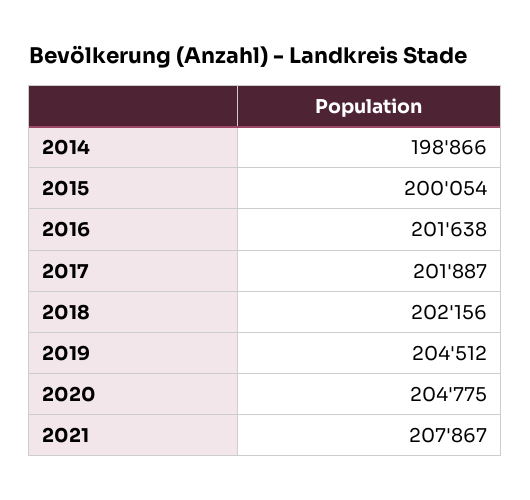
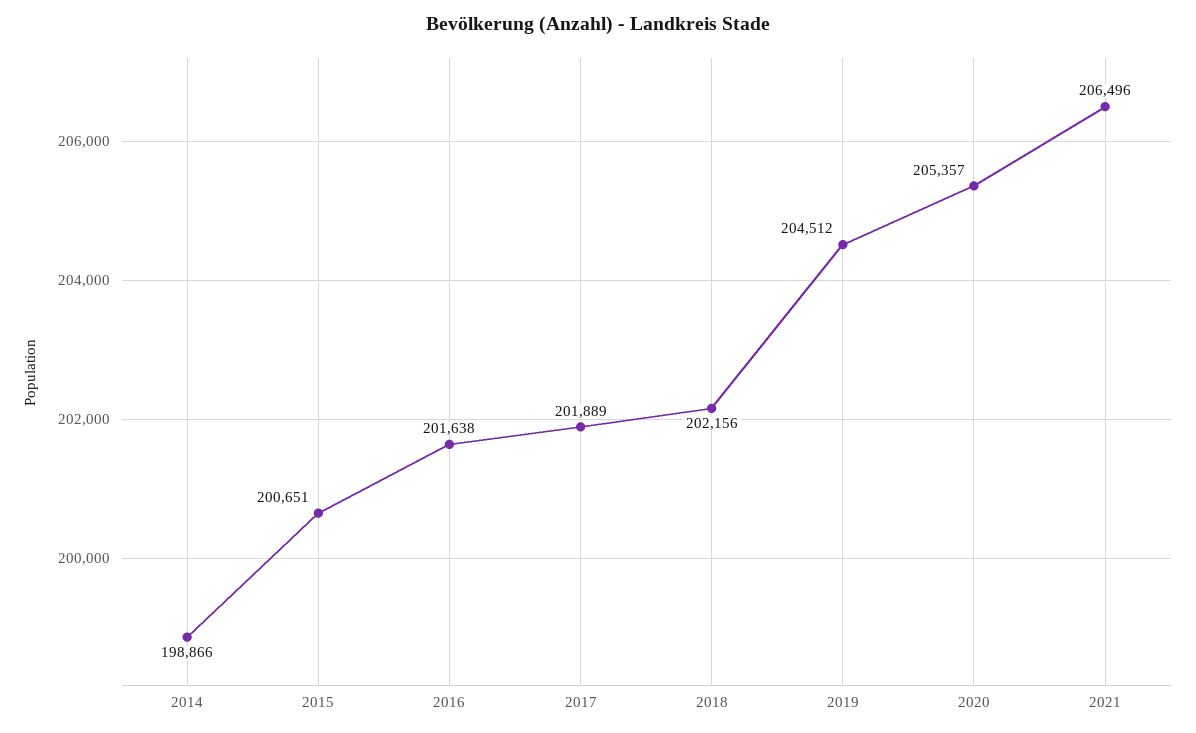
2015: 200054 -> 200651
2017: 201887 -> 201889
2020: 204775 -> 205357
2021: 207867 -> 206496

